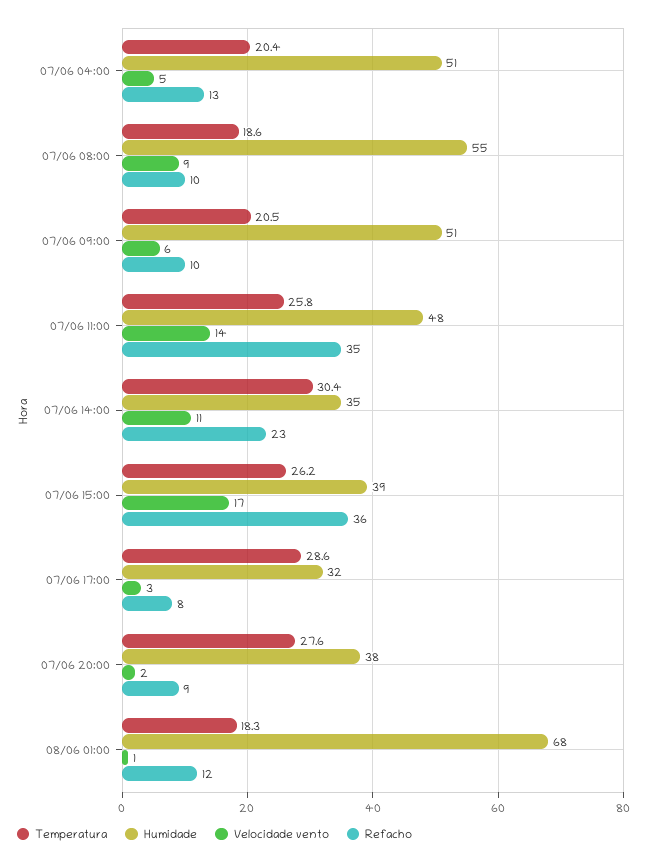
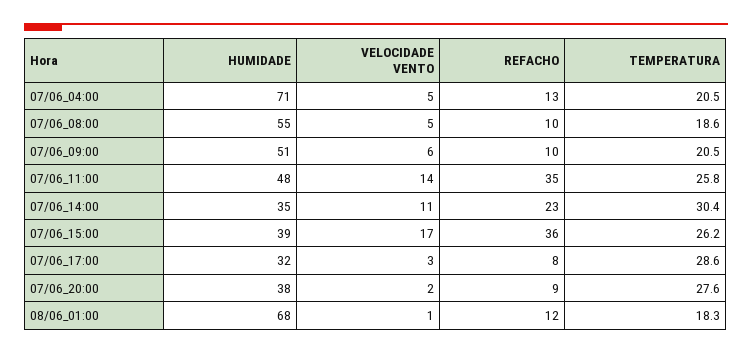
Temperatura, 07/06 04:00: 20.4 -> 20.5
Humidade, 07/06 04:00: 51 -> 71
Velocidade vento, 07/06 08:00: 9 -> 5

